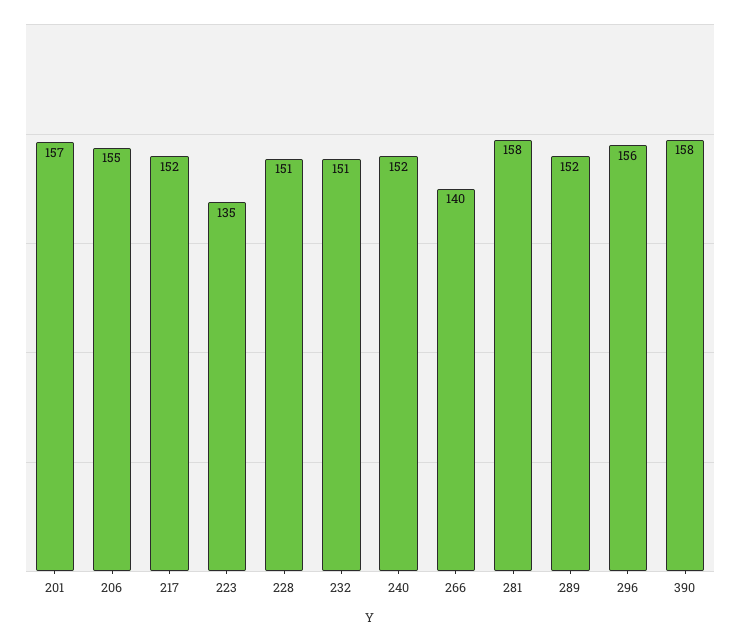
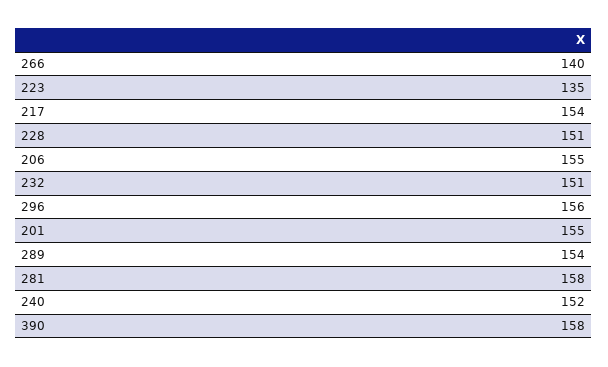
201: 157 -> 155
217: 152 -> 154
289: 152 -> 154

